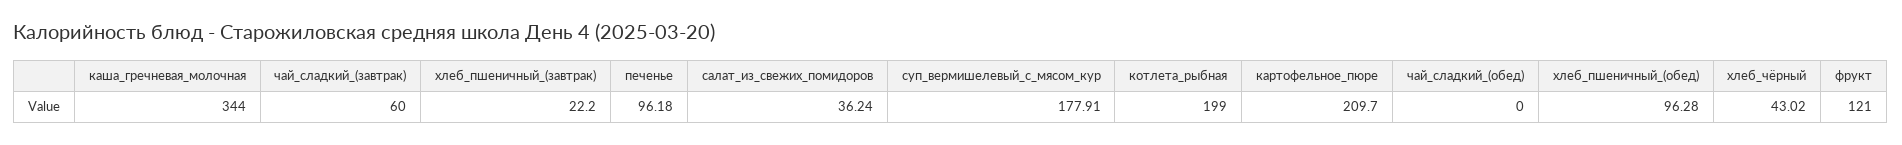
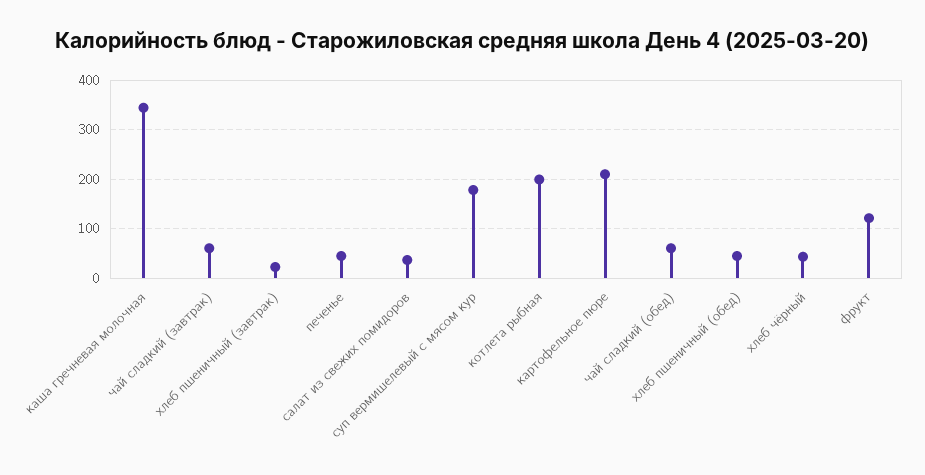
печенье: 96.18 -> 40
чай_сладкий_(обед): 0 -> 60
хлеб_пшеничный_(обед): 96.28 -> 40

